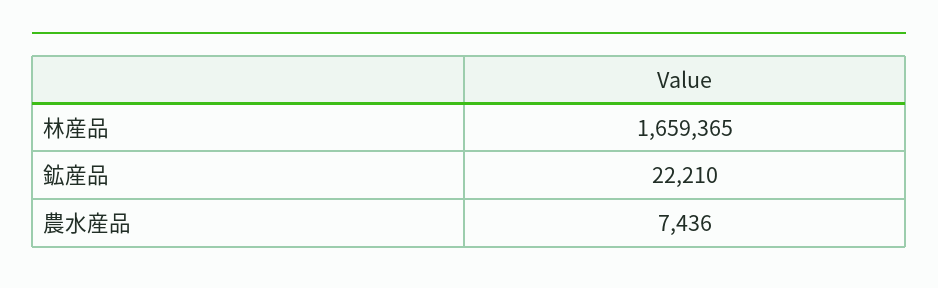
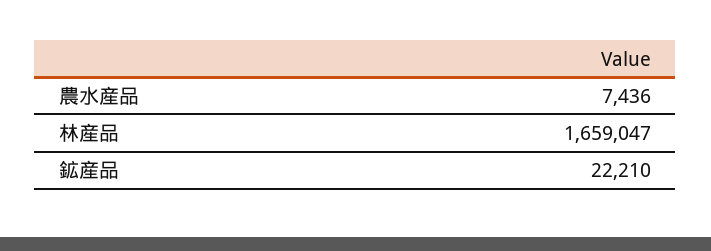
林産品: 1659365 -> 1659047

